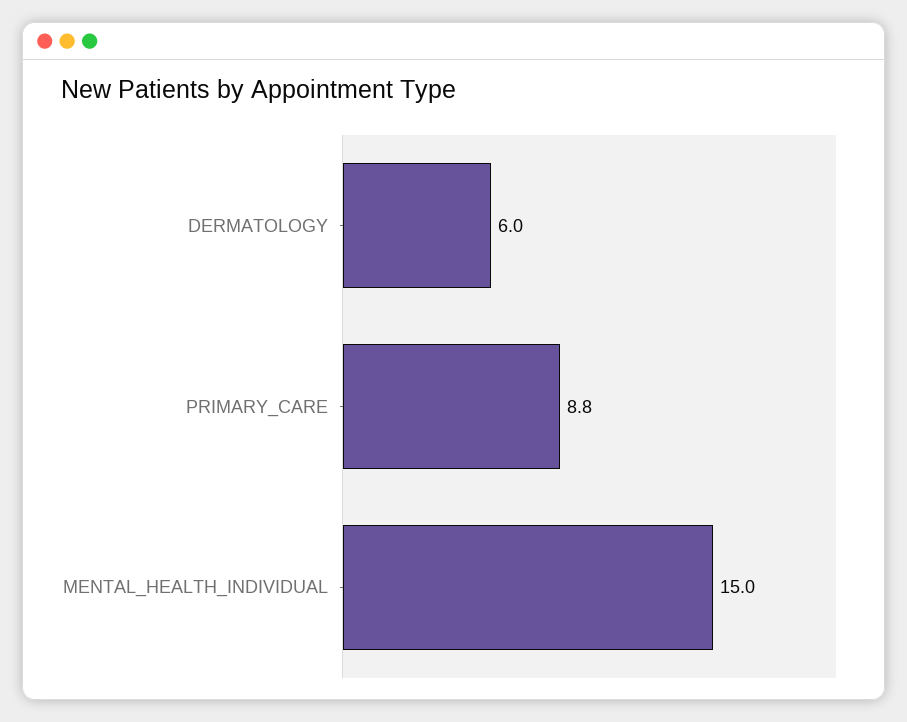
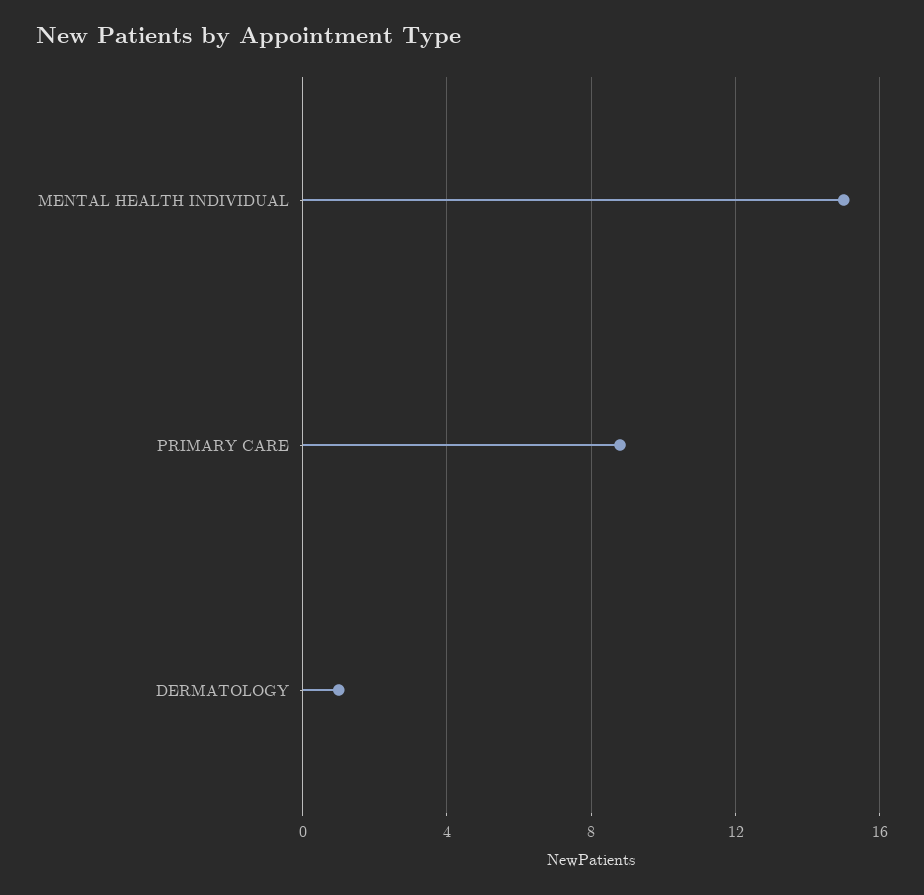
DERMATOLOGY: 6 -> 1

